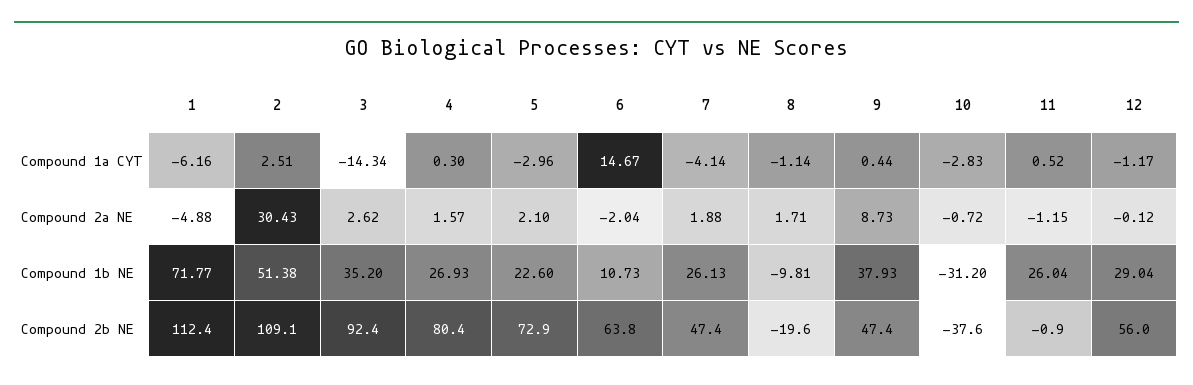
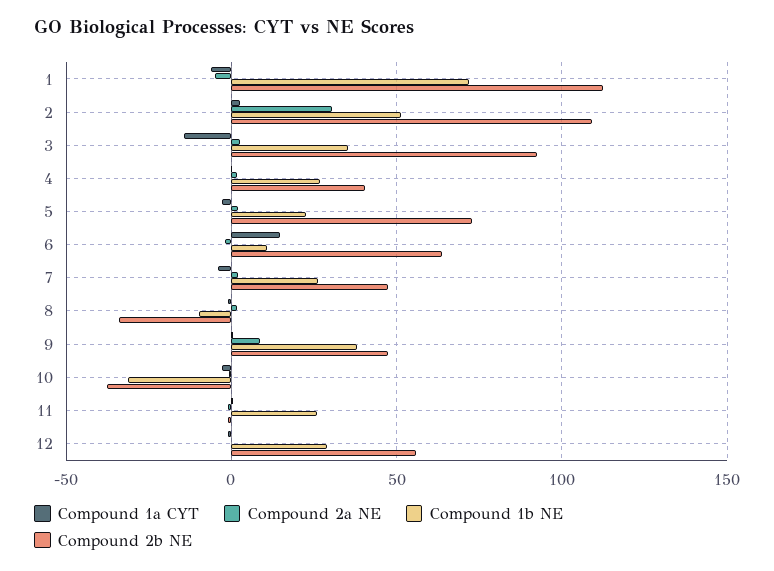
Compound 2b NE, 4: 80.4 -> 40
Compound 2b NE, 8: -19.6 -> -35

